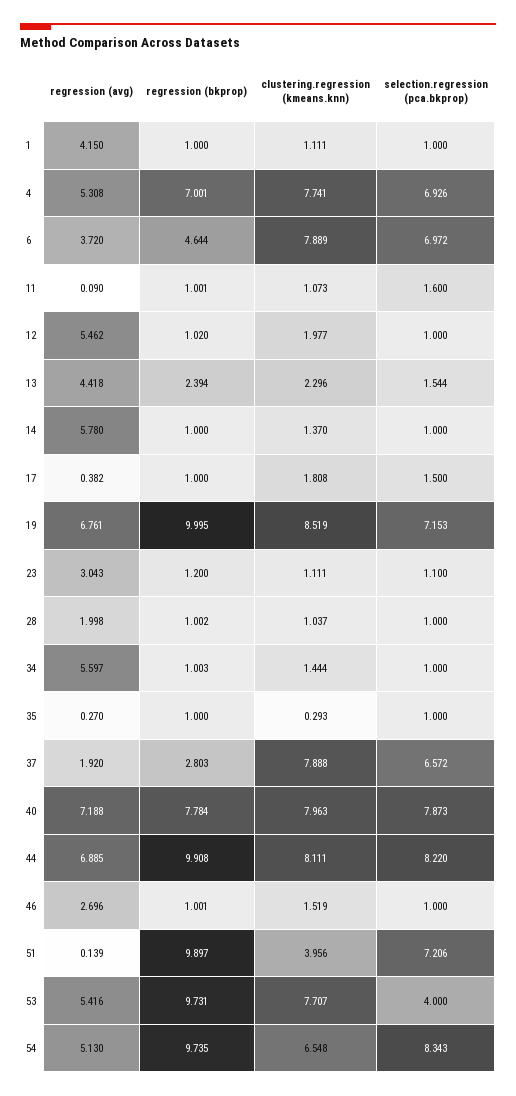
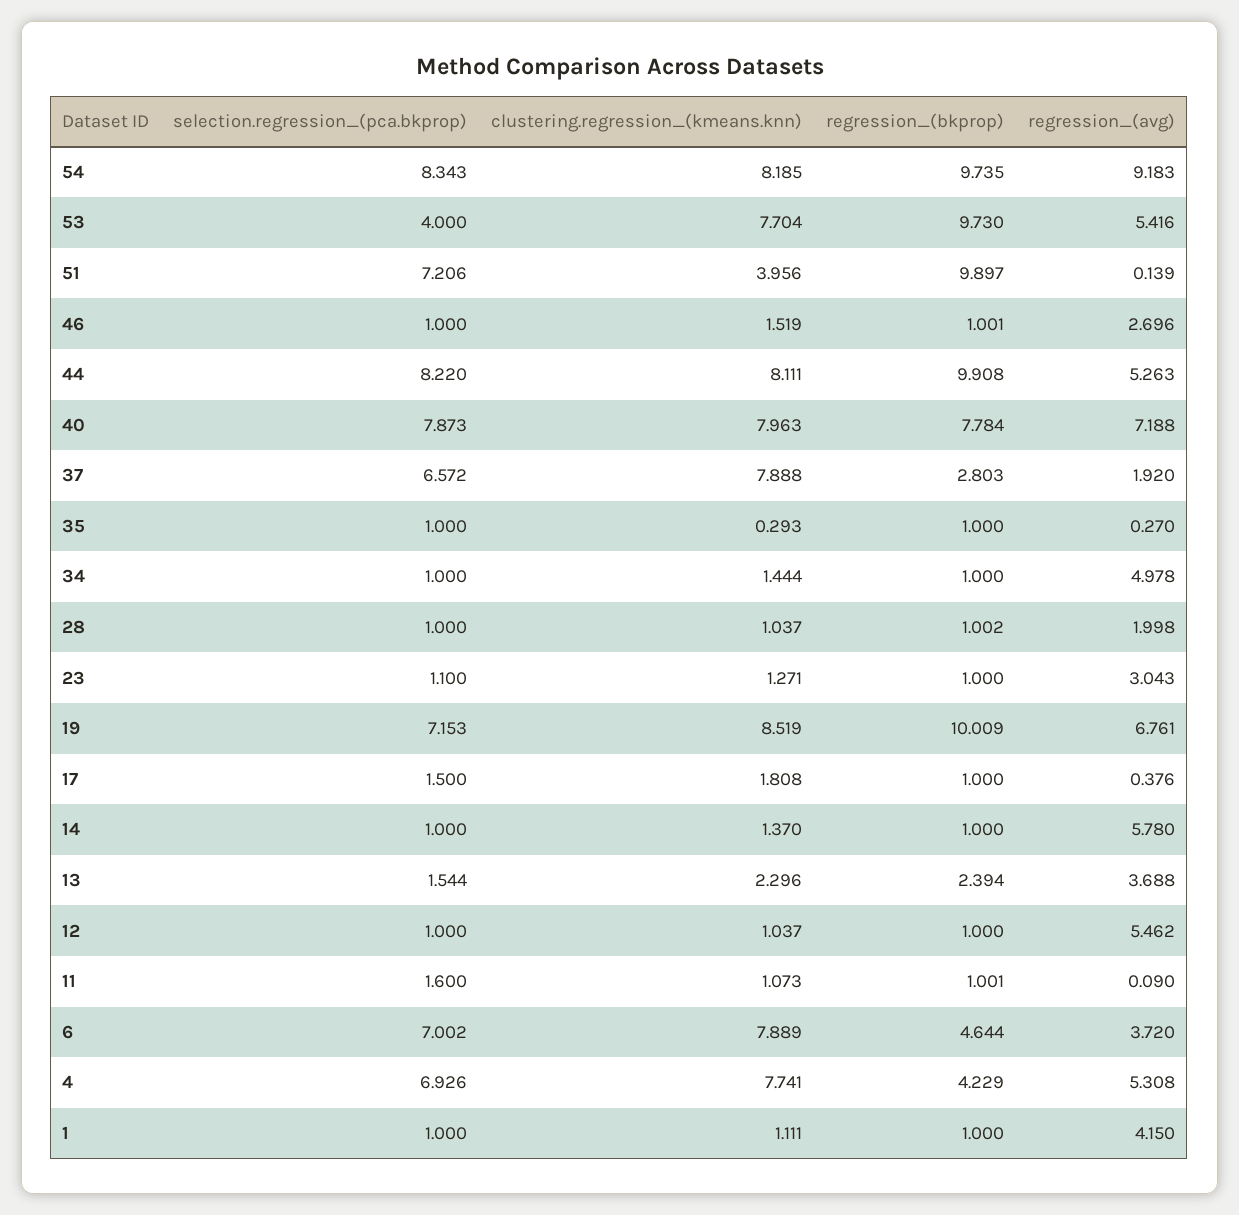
regression (bkprop), 4: 7.001 -> 4.229
selection.regression (pca.bkprop), 6: 6.972 -> 7.002
regression (bkprop), 12: 1.02 -> 1
clustering.regression (kmeans.knn), 12: 1.977 -> 1.037
regression (avg), 13: 4.418 -> 3.688
regression (avg), 17: 0.382 -> 0.376
regression (bkprop), 19: 9.995 -> 10.009
regression (bkprop), 23: 1.2 -> 1
clustering.regression (kmeans.knn), 23: 1.111 -> 1.271
regression (avg), 34: 5.597 -> 4.978
regression (bkprop), 34: 1.003 -> 1
regression (avg), 44: 6.885 -> 5.263
regression (bkprop), 53: 9.731 -> 9.73
clustering.regression (kmeans.knn), 53: 7.707 -> 7.704
regression (avg), 54: 5.13 -> 9.183
clustering.regression (kmeans.knn), 54: 6.548 -> 8.185

